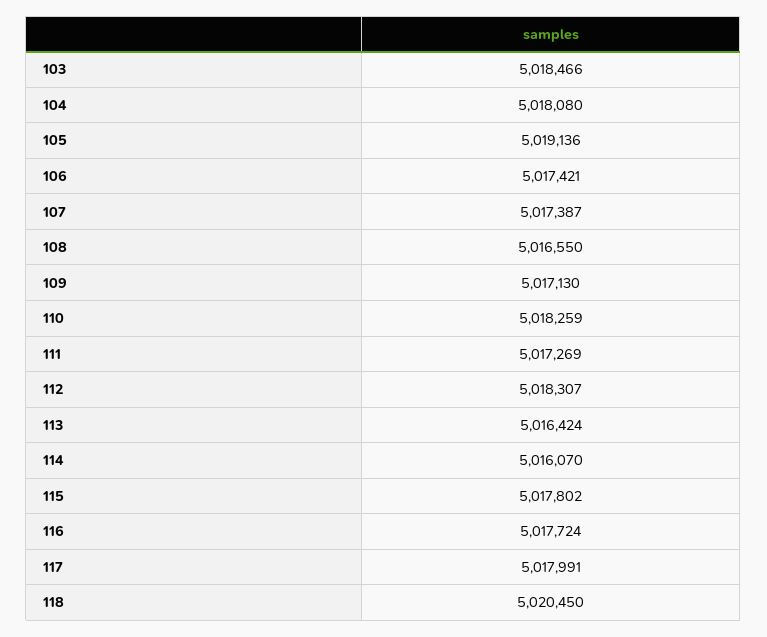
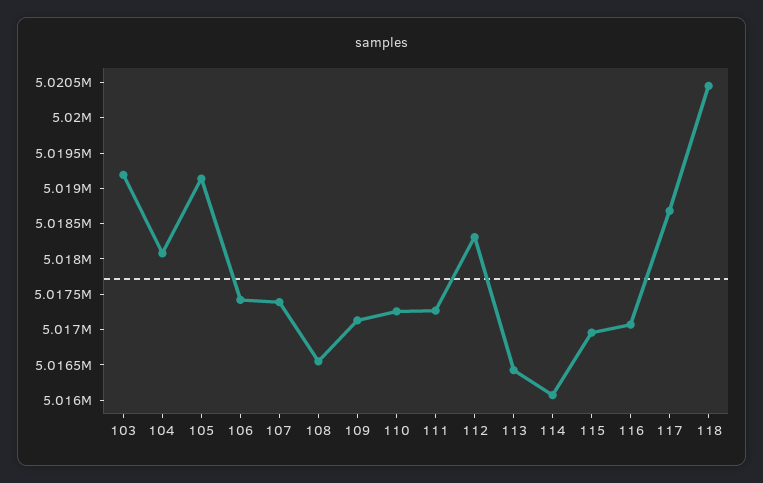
103: 5018466 -> 5019250
110: 5018259 -> 5017250
115: 5017802 -> 5017000
116: 5017724 -> 5017000
117: 5017991 -> 5018750

